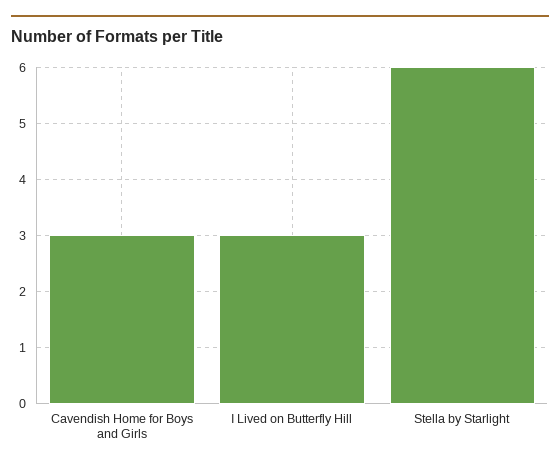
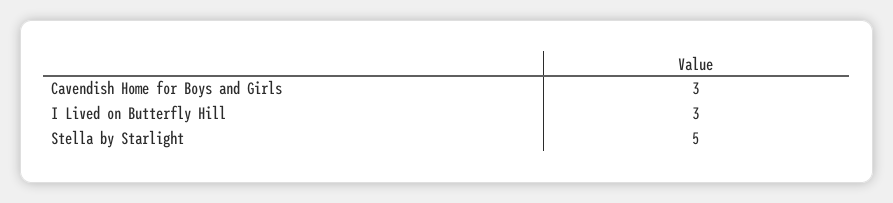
Stella by Starlight: 6 -> 5

